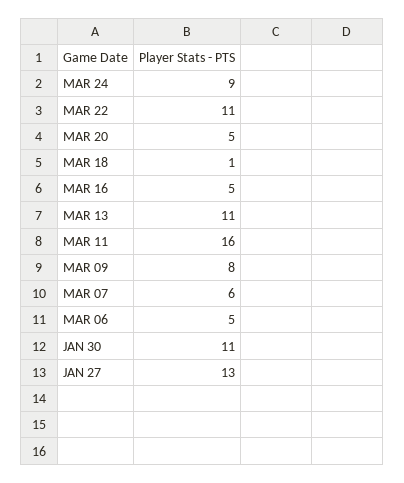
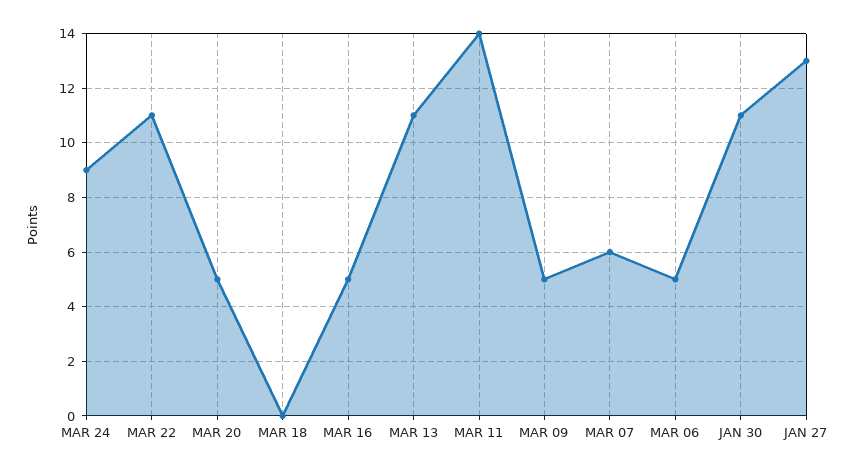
MAR 18: 1 -> 0
MAR 11: 16 -> 14
MAR 09: 8 -> 5

